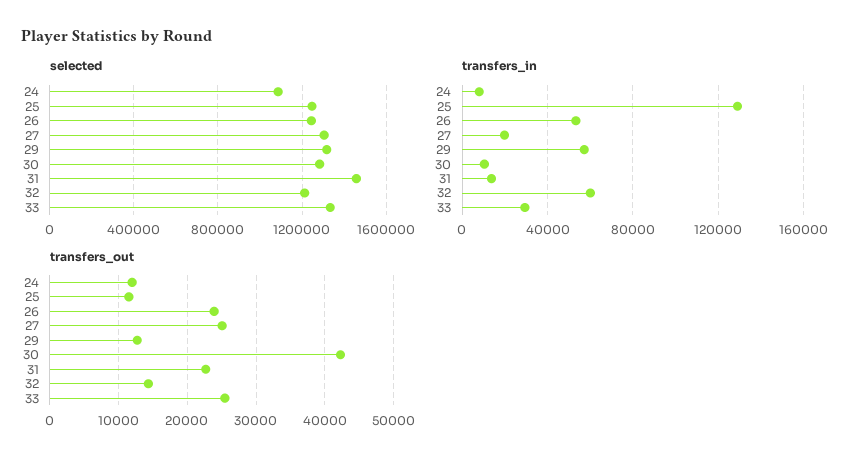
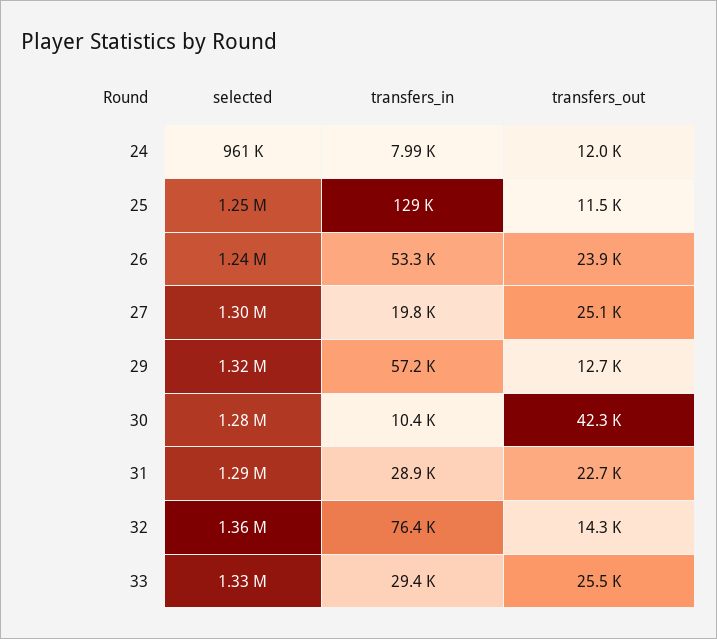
selected, 24: 1100000 -> 961000
selected, 31: 1450000 -> 1290000
selected, 32: 1200000 -> 1360000
transfers_in, 31: 15000 -> 28900
transfers_in, 32: 60000 -> 76400

